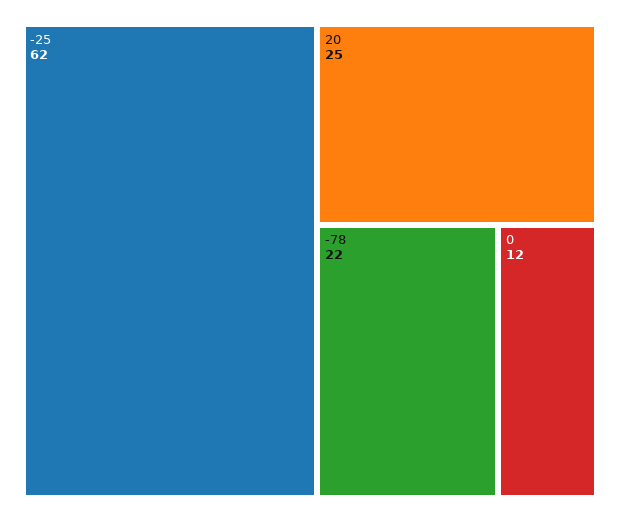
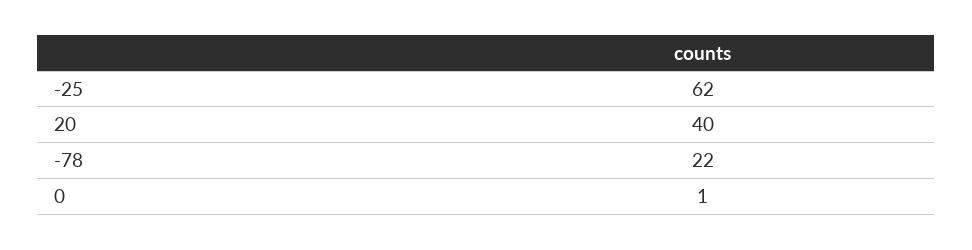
20: 25 -> 40
0: 12 -> 1

